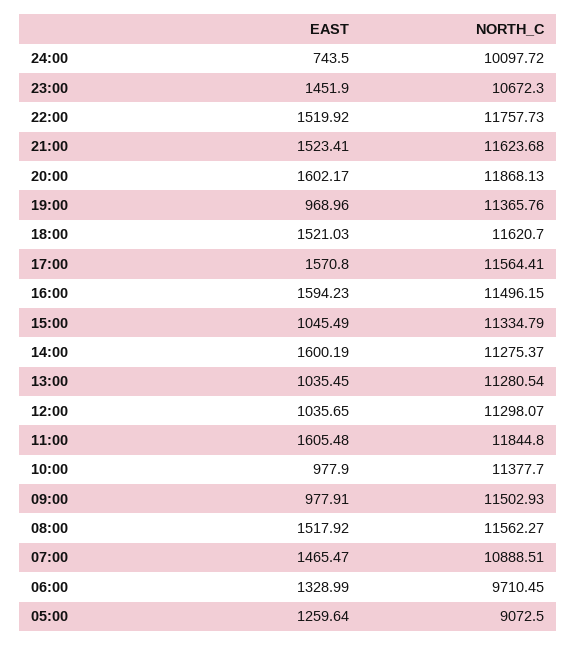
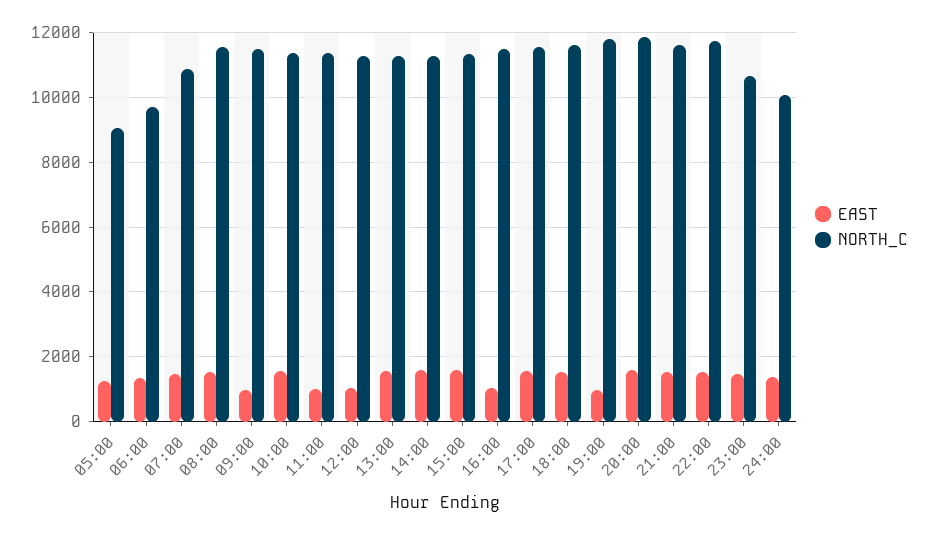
EAST, 24:00: 743.5 -> 1400
NORTH_C, 19:00: 11365.76 -> 11800
EAST, 16:00: 1594.23 -> 1000
EAST, 15:00: 1045.49 -> 1600
EAST, 13:00: 1035.45 -> 1600
EAST, 11:00: 1605.48 -> 1000
NORTH_C, 11:00: 11844.8 -> 11400
EAST, 10:00: 977.9 -> 1600

